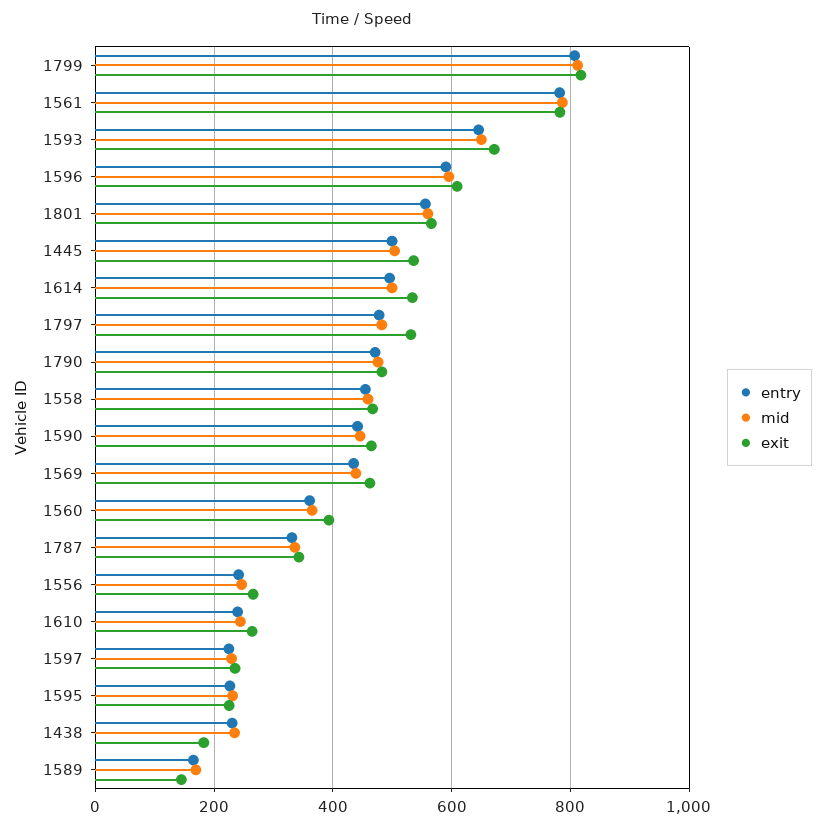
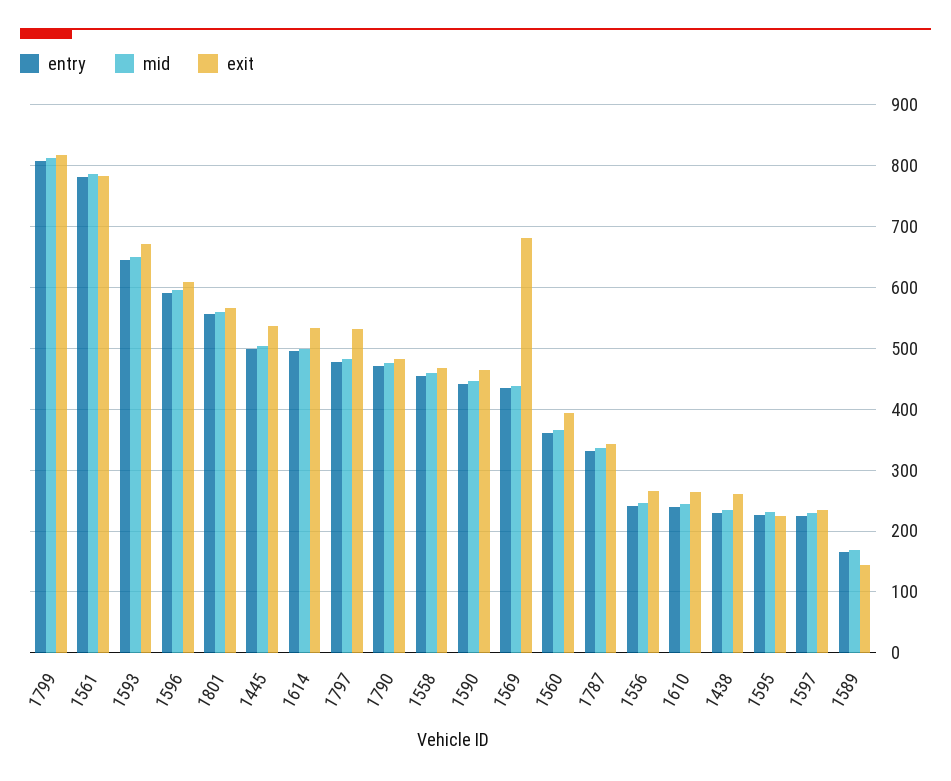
exit, 1569: 460 -> 680
exit, 1438: 180 -> 260

